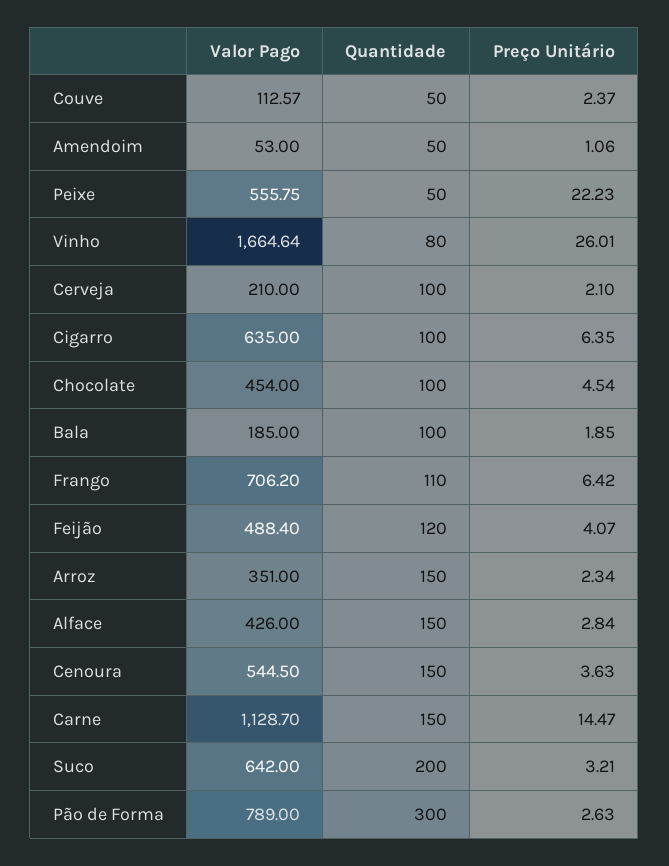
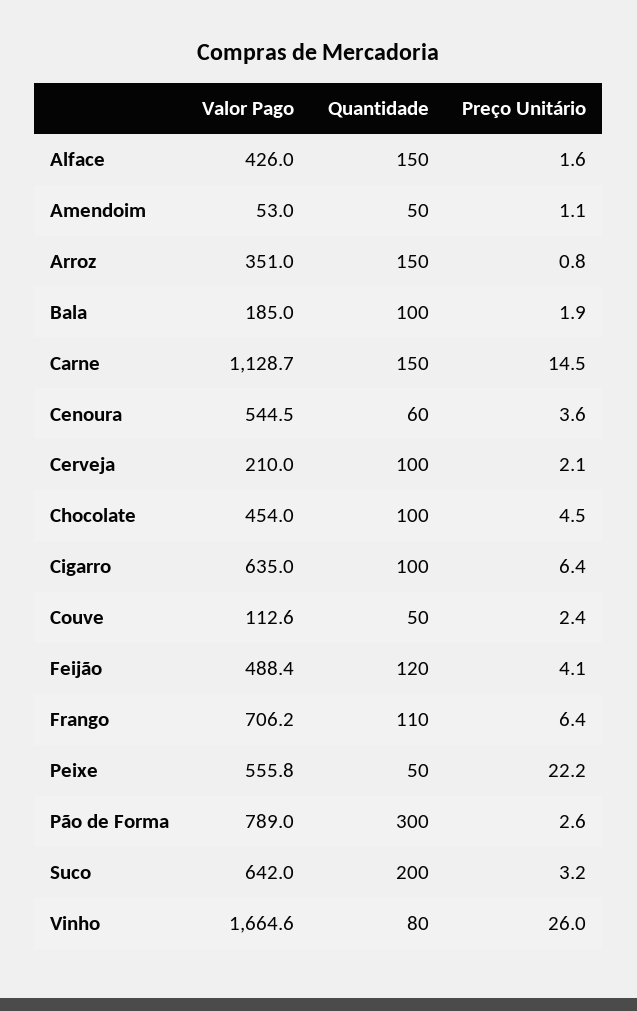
Preço Unitário, Arroz: 2.34 -> 0.8
Preço Unitário, Alface: 2.84 -> 1.6
Quantidade, Cenoura: 150 -> 60

